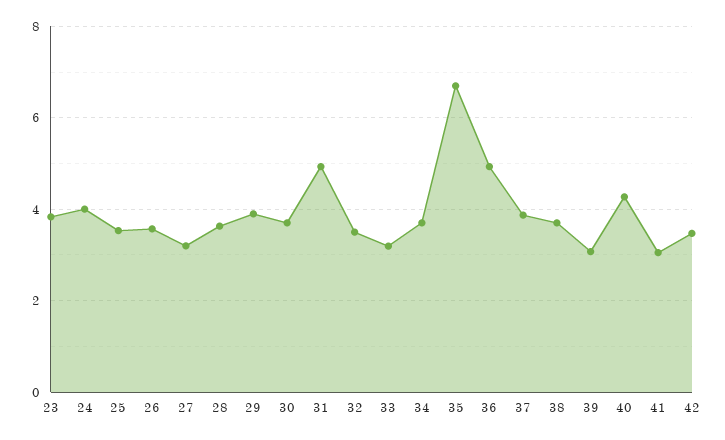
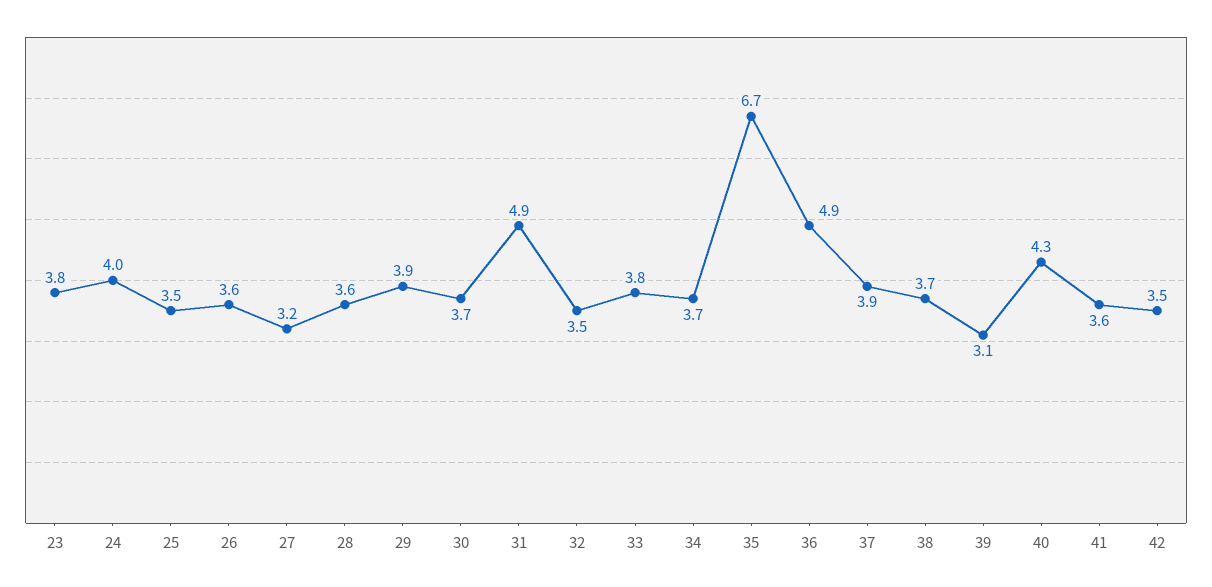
33: 3.2 -> 3.8
41: 3 -> 3.6

